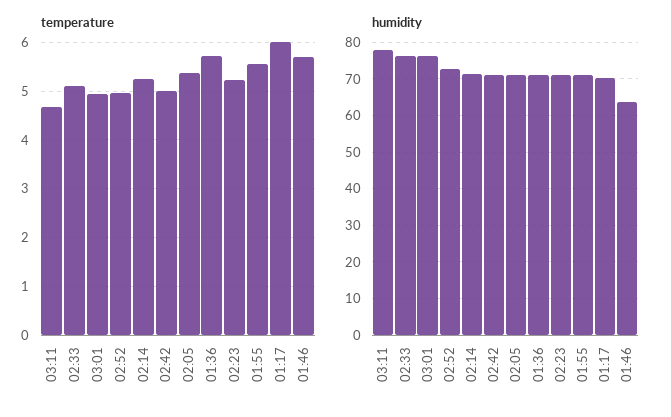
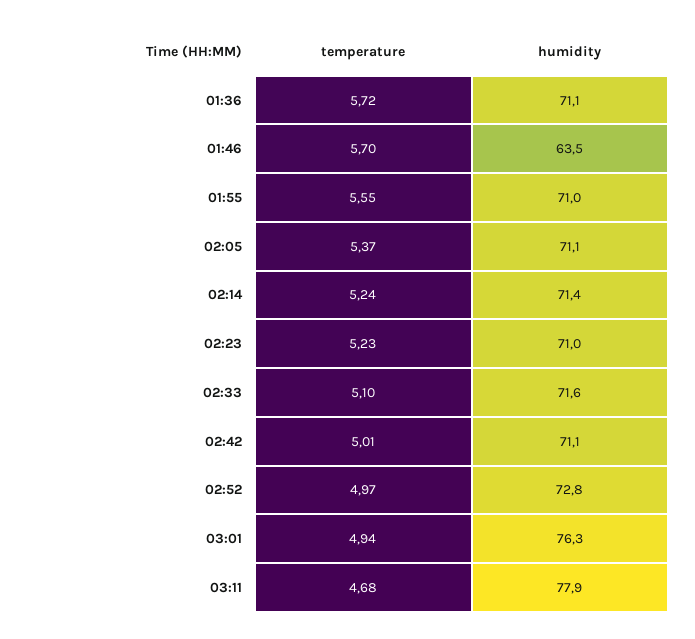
temperature, 01:17: 6 -> none
humidity, 02:33: 76 -> 71.6
humidity, 01:17: 70 -> none

